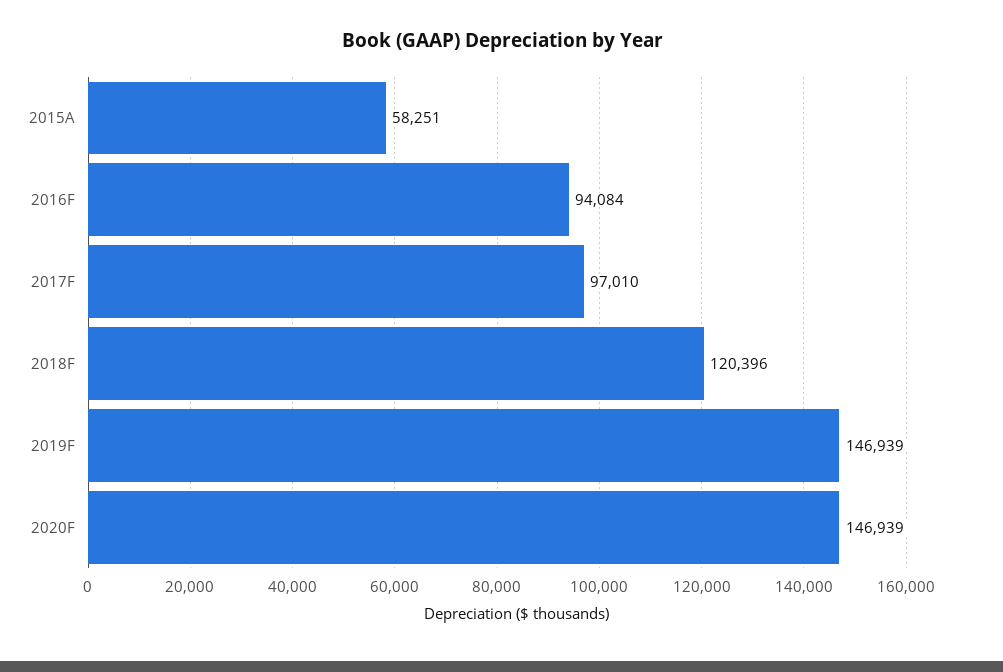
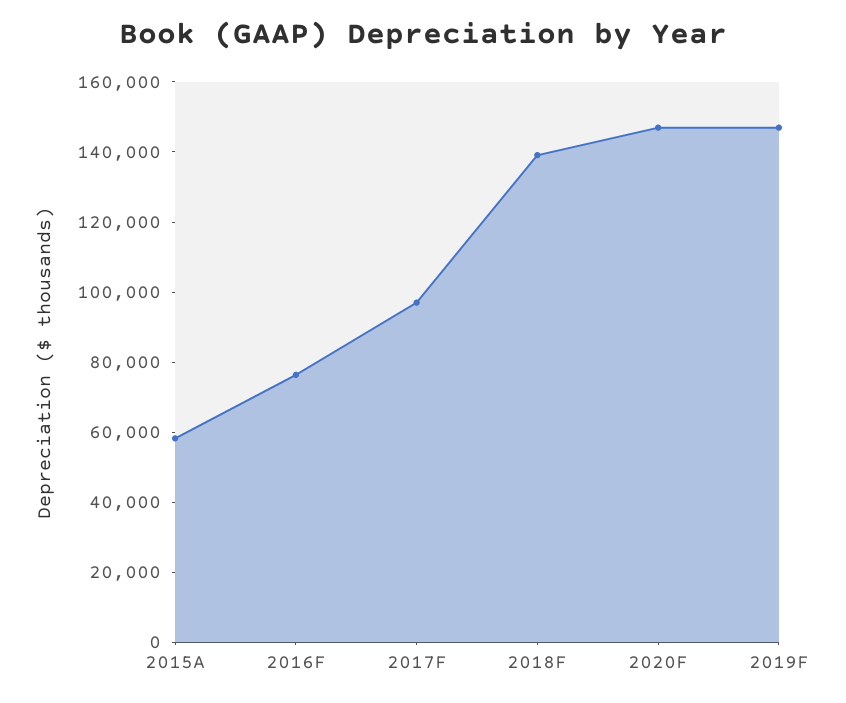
2016F: 94084 -> 75000
2018F: 120396 -> 140000

